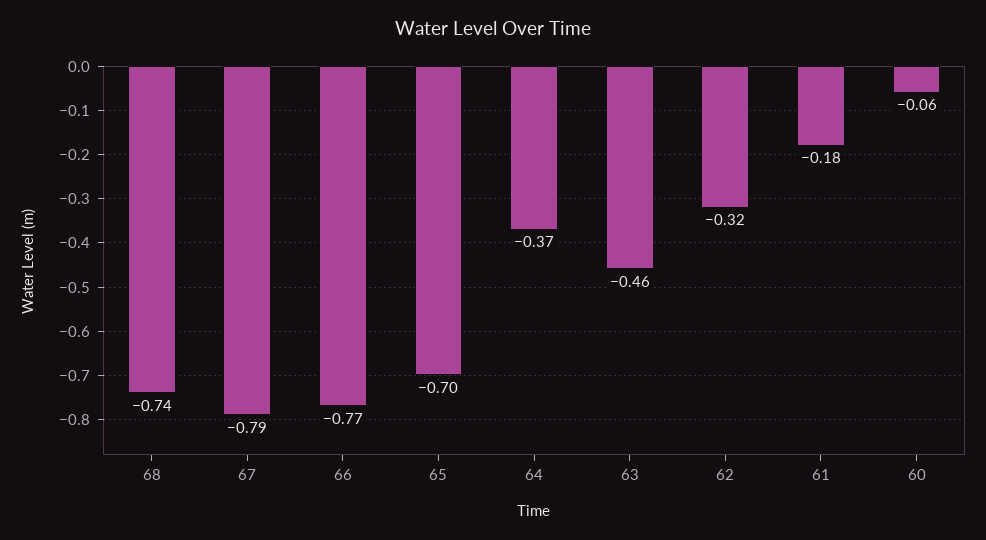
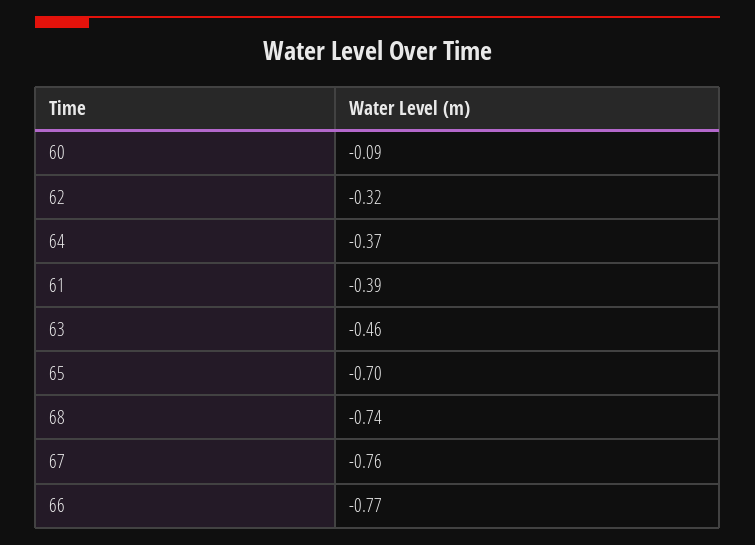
67: -0.79 -> -0.76
61: -0.18 -> -0.39
60: -0.06 -> -0.09

